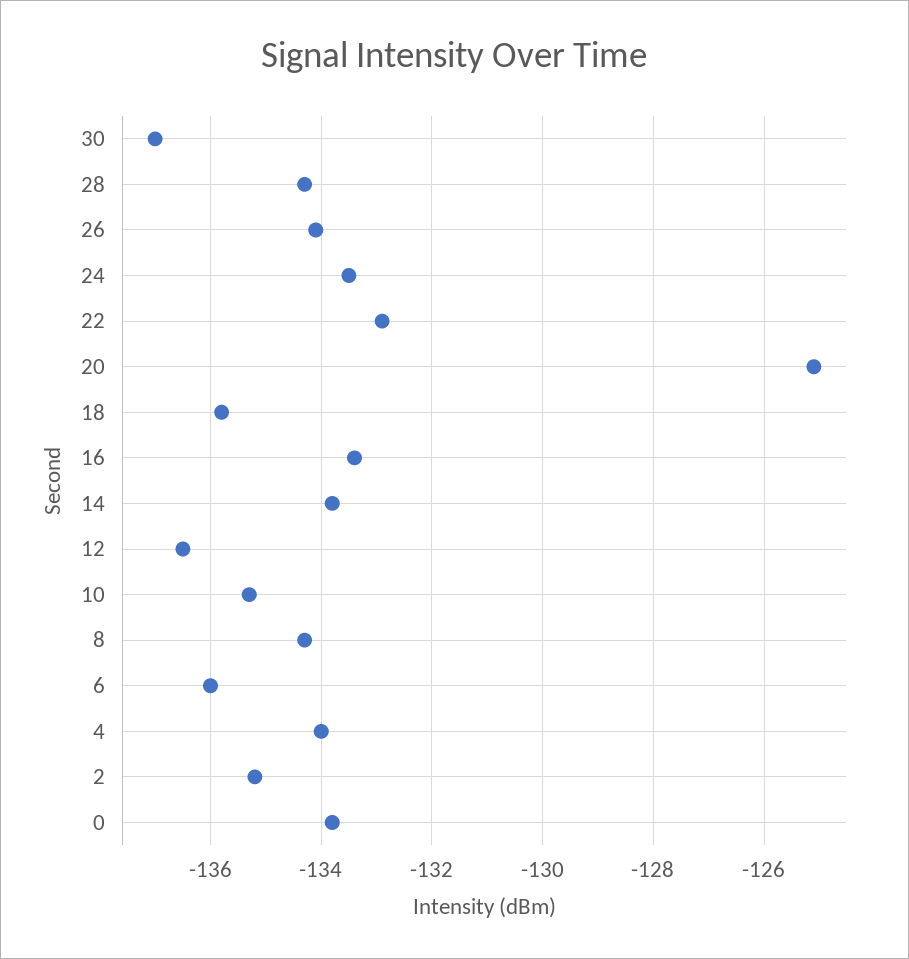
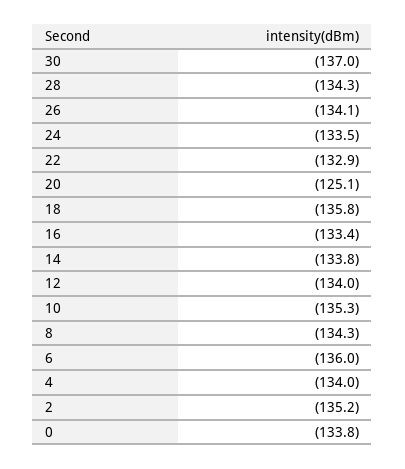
12: -136.5 -> -134

